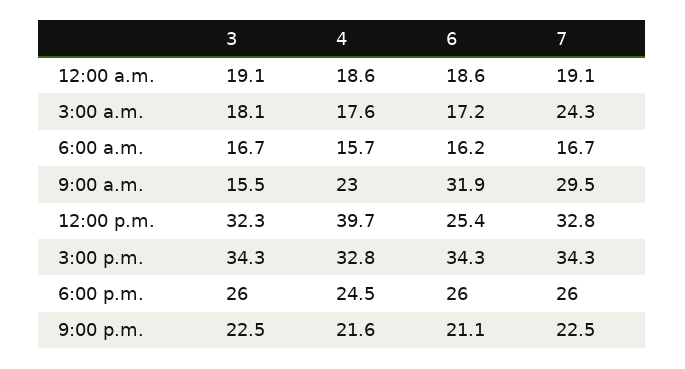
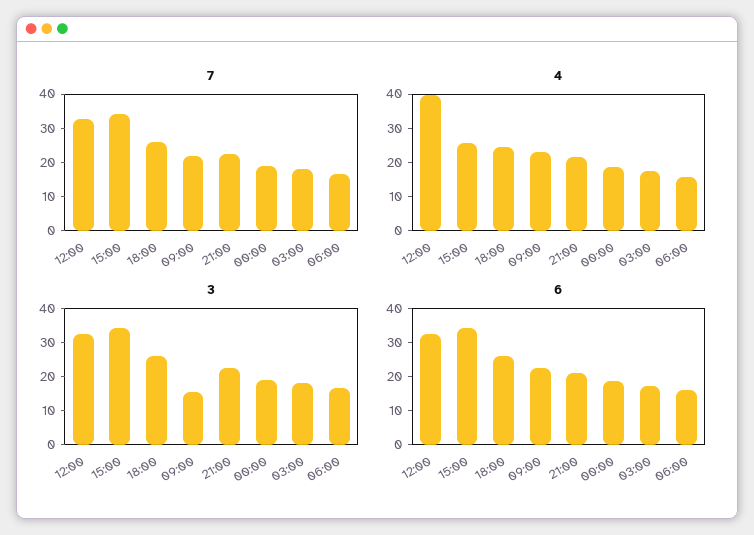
7, 3:00 a.m.: 24.3 -> 17.5
6, 9:00 a.m.: 31.9 -> 22.5
7, 9:00 a.m.: 29.5 -> 22.5
6, 12:00 p.m.: 25.4 -> 32.5
4, 3:00 p.m.: 32.8 -> 25

